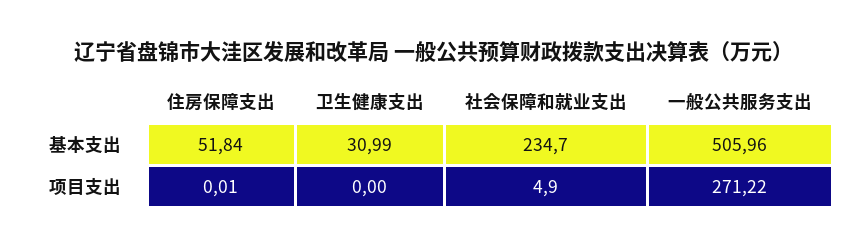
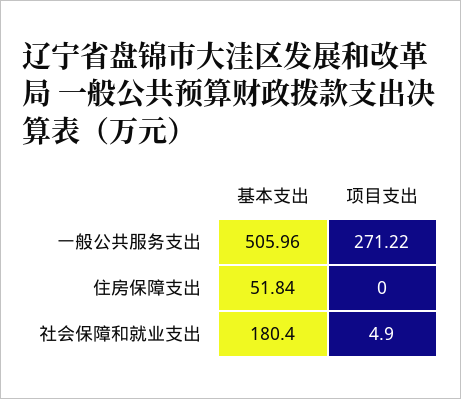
卫生健康支出, 基本支出: 30.99 -> none
社会保障和就业支出, 基本支出: 234.7 -> 180.4
住房保障支出, 项目支出: 0.01 -> 0
卫生健康支出, 项目支出: 0 -> none

